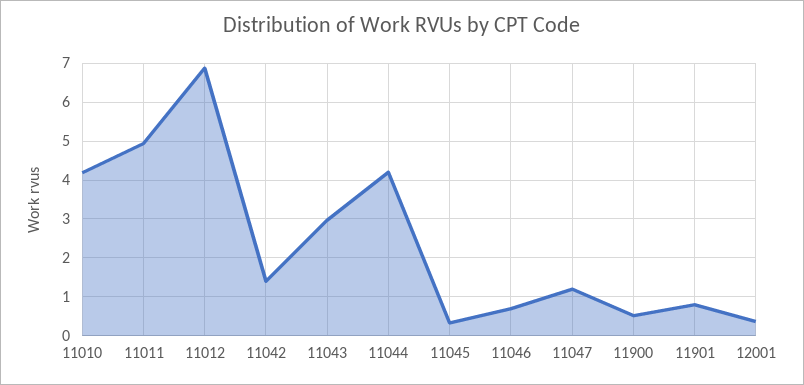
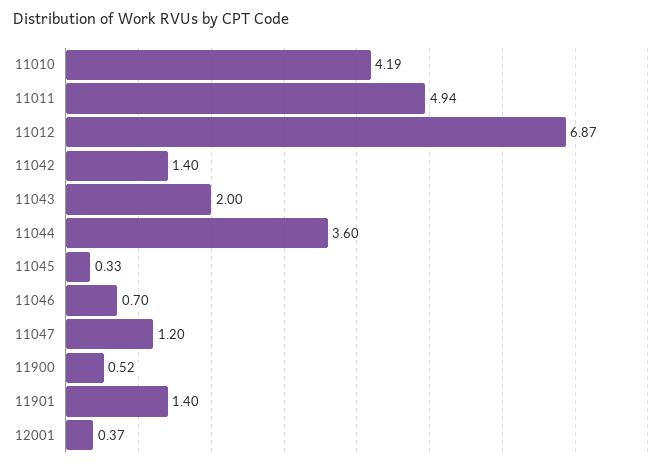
11043: 3 -> 2
11044: 4.2 -> 3.6
11901: 0.8 -> 1.4

